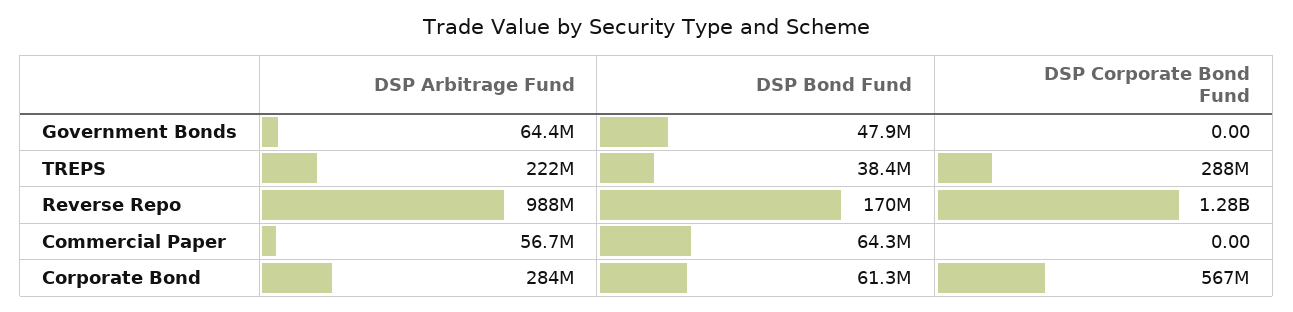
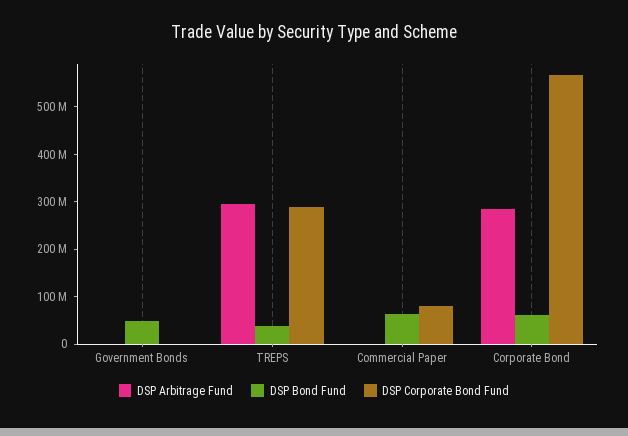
DSP Arbitrage Fund, Government Bonds: 64400000 -> 0
DSP Arbitrage Fund, TREPS: 222000000 -> 300000000
DSP Arbitrage Fund, Reverse Repo: 988000000 -> none
DSP Bond Fund, Reverse Repo: 170000000 -> none
DSP Corporate Bond Fund, Reverse Repo: 1280000000 -> none
DSP Arbitrage Fund, Commercial Paper: 56700000 -> 0
DSP Corporate Bond Fund, Commercial Paper: 0 -> 80000000

